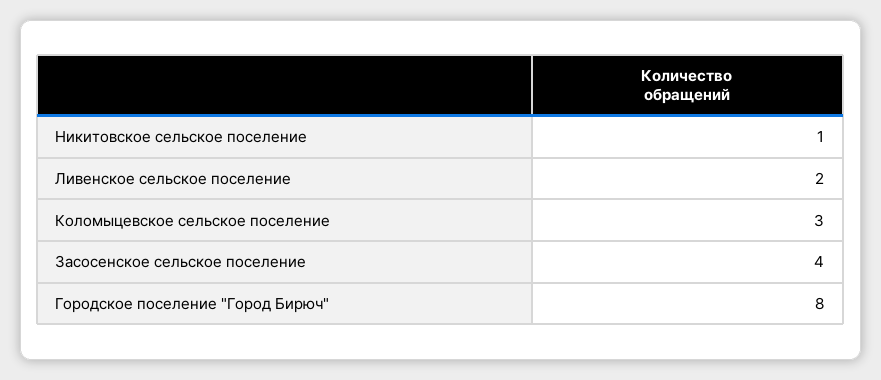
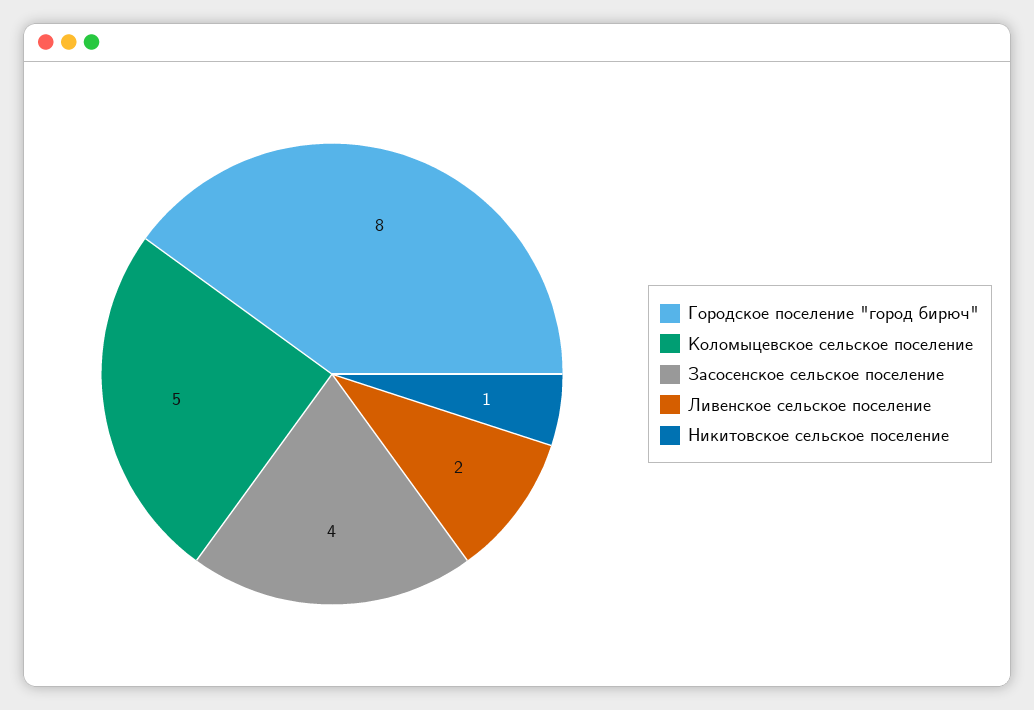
Коломыцевское сельское поселение: 3 -> 5

